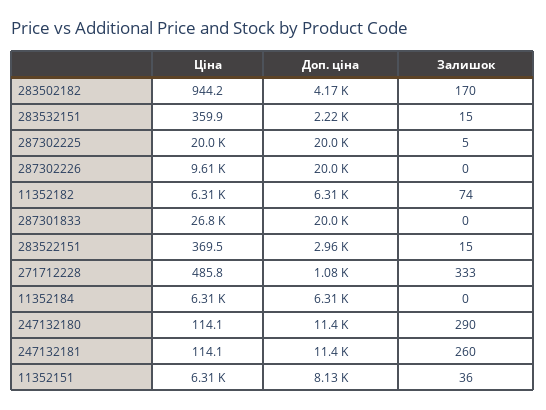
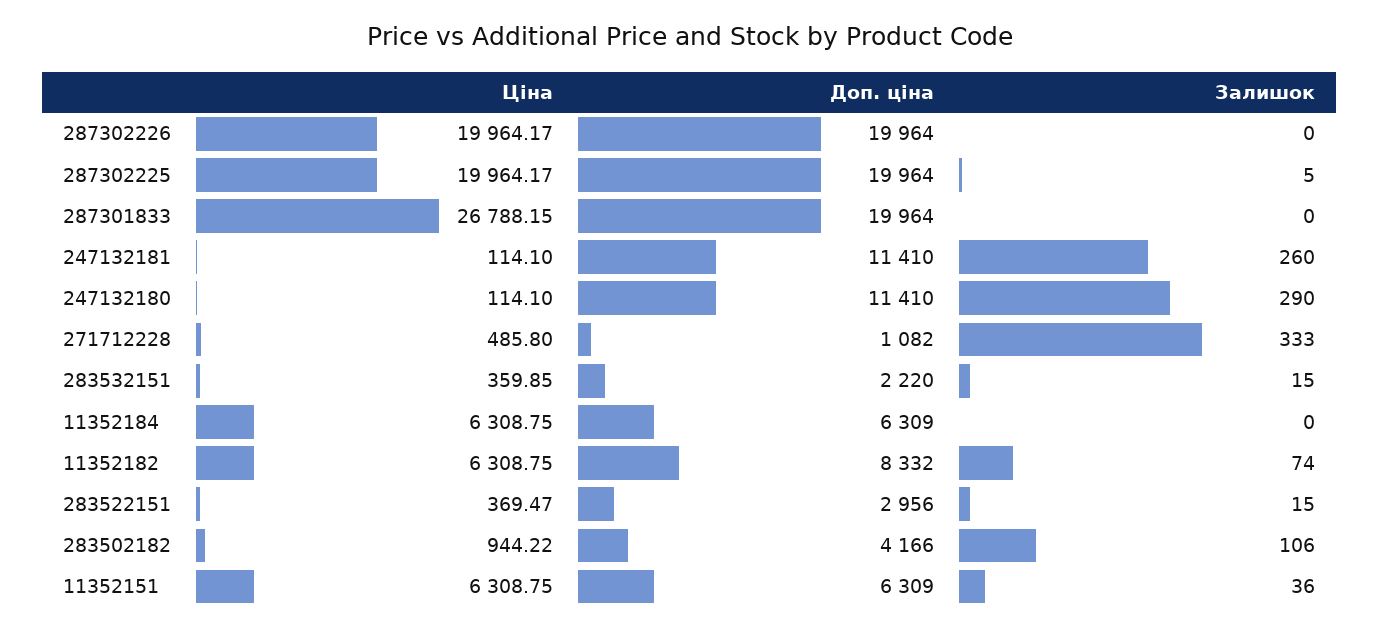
Залишок, 283502182: 170 -> 106
Ціна, 287302226: 9610 -> 19964.17
Доп. ціна, 11352182: 6310 -> 8332
Доп. ціна, 11352151: 8130 -> 6309

